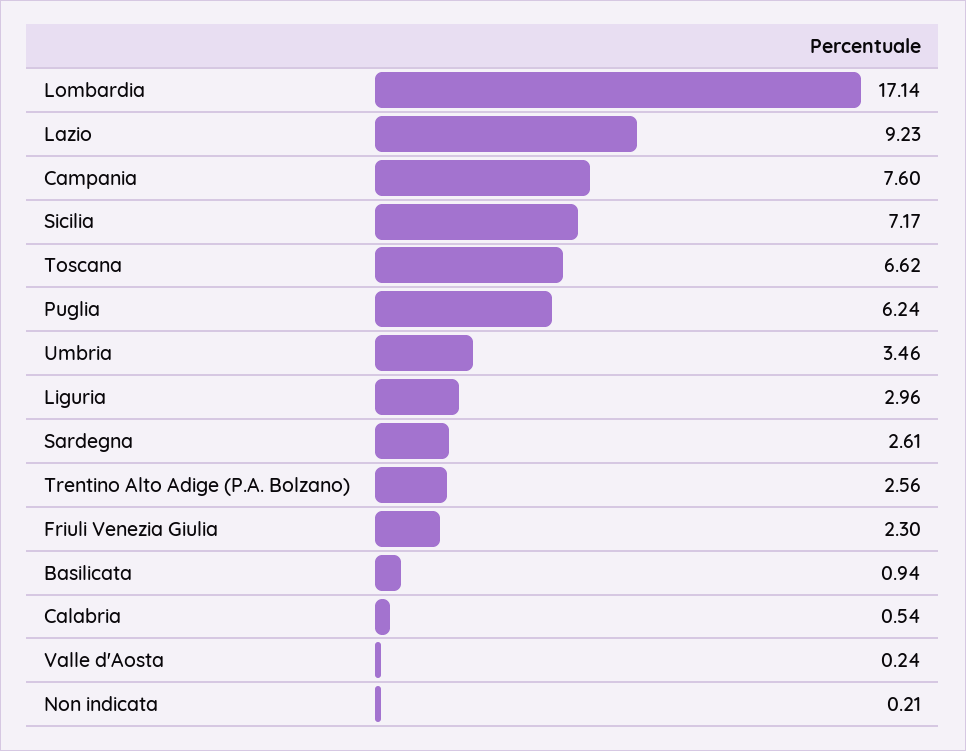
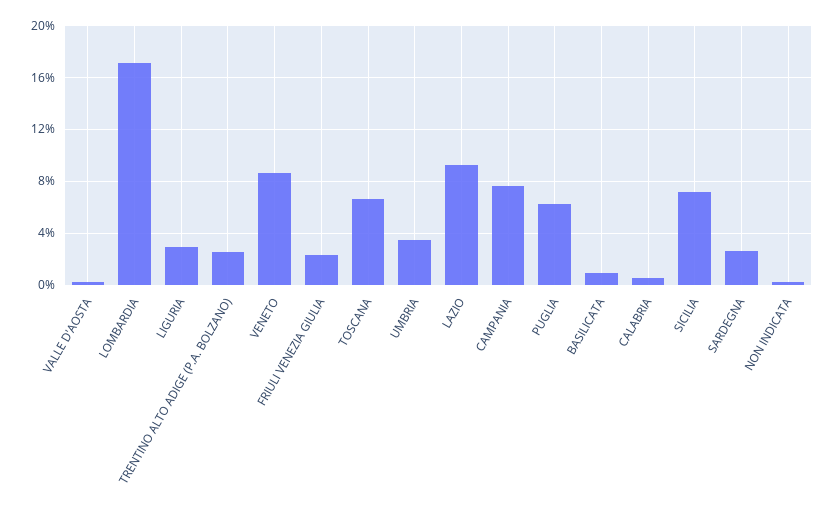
VENETO: none -> 8.5

